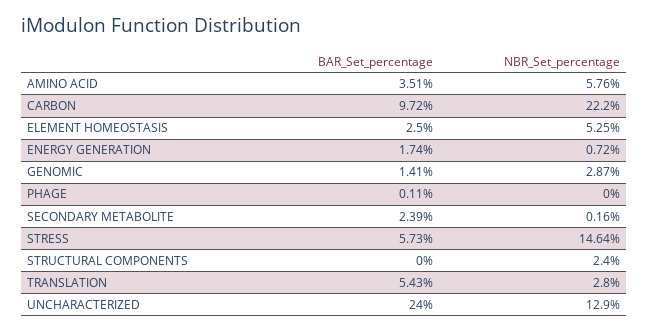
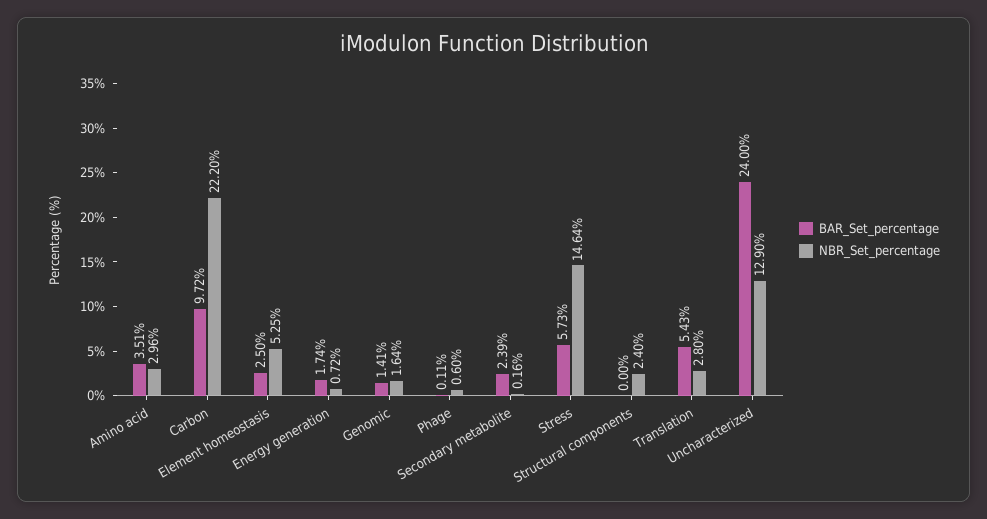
NBR_Set_percentage, AMINO ACID: 5.76 -> 2.96
NBR_Set_percentage, GENOMIC: 2.87 -> 1.64
NBR_Set_percentage, PHAGE: 0 -> 0.6

